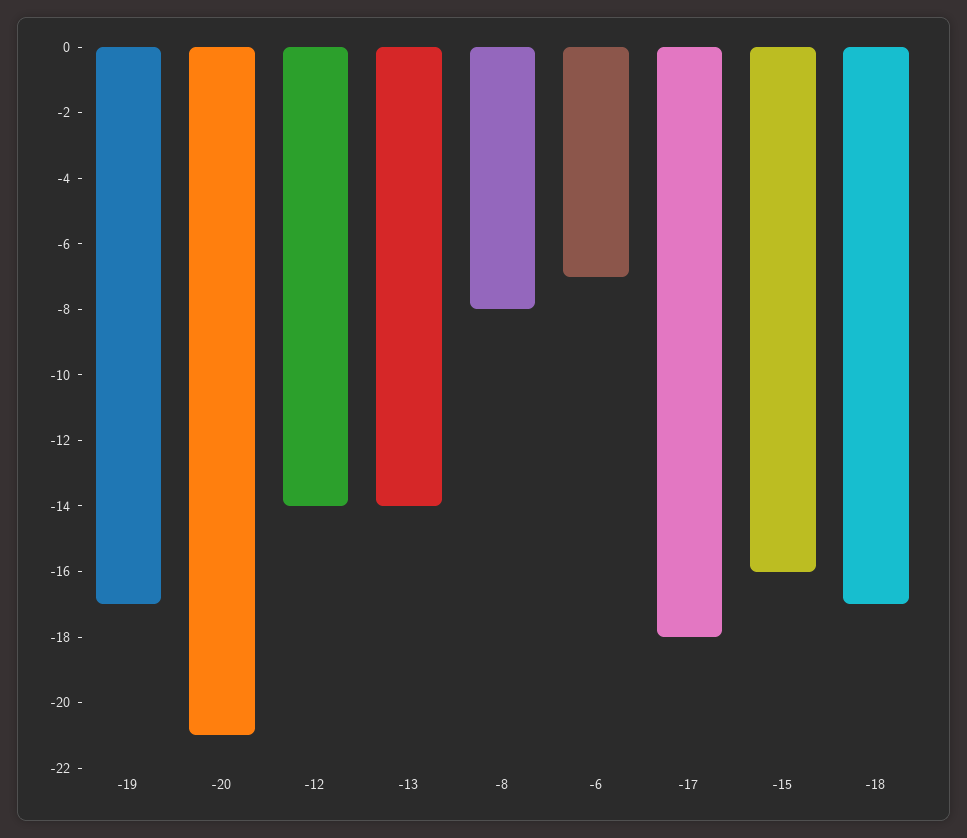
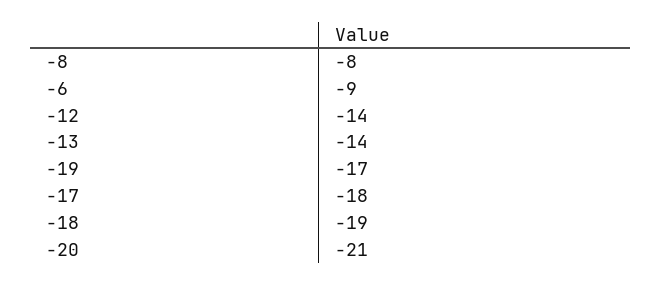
-6: -7 -> -9
-15: -16 -> none
-18: -17 -> -19

